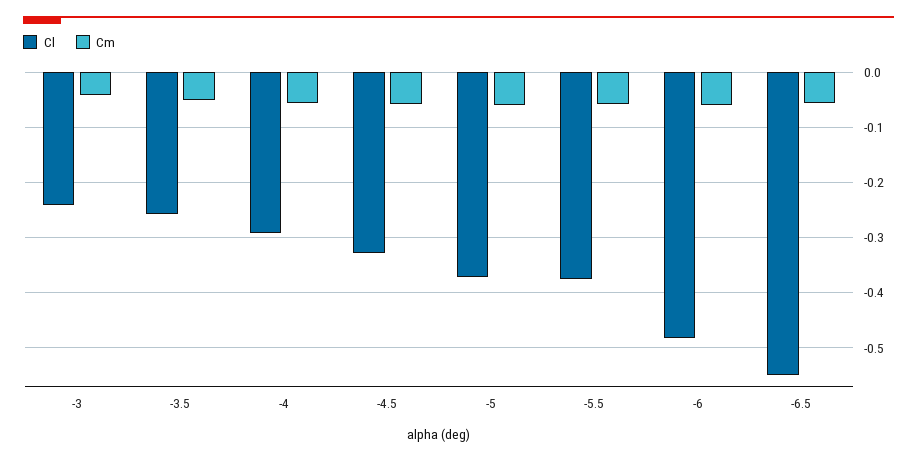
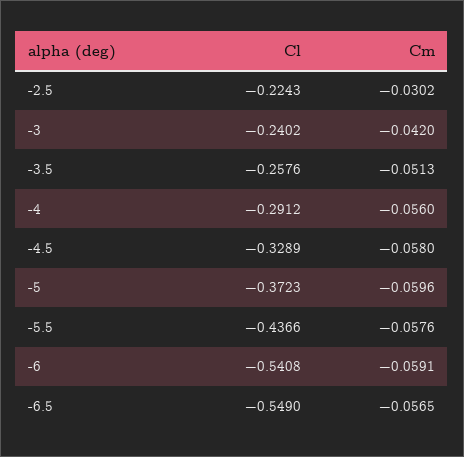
Cl, -5.5: -0.38 -> -0.4366
Cl, -6: -0.48 -> -0.5408
Cl, -2.5: none -> -0.2243
Cm, -2.5: none -> -0.0302

